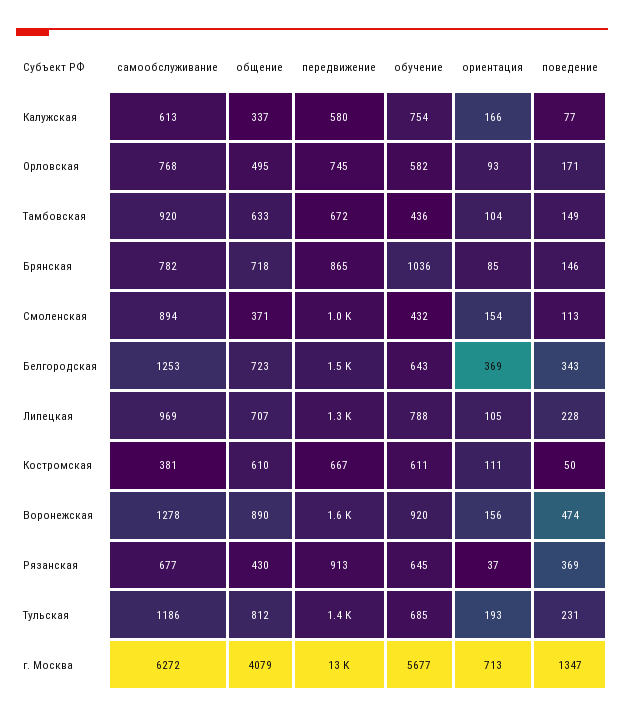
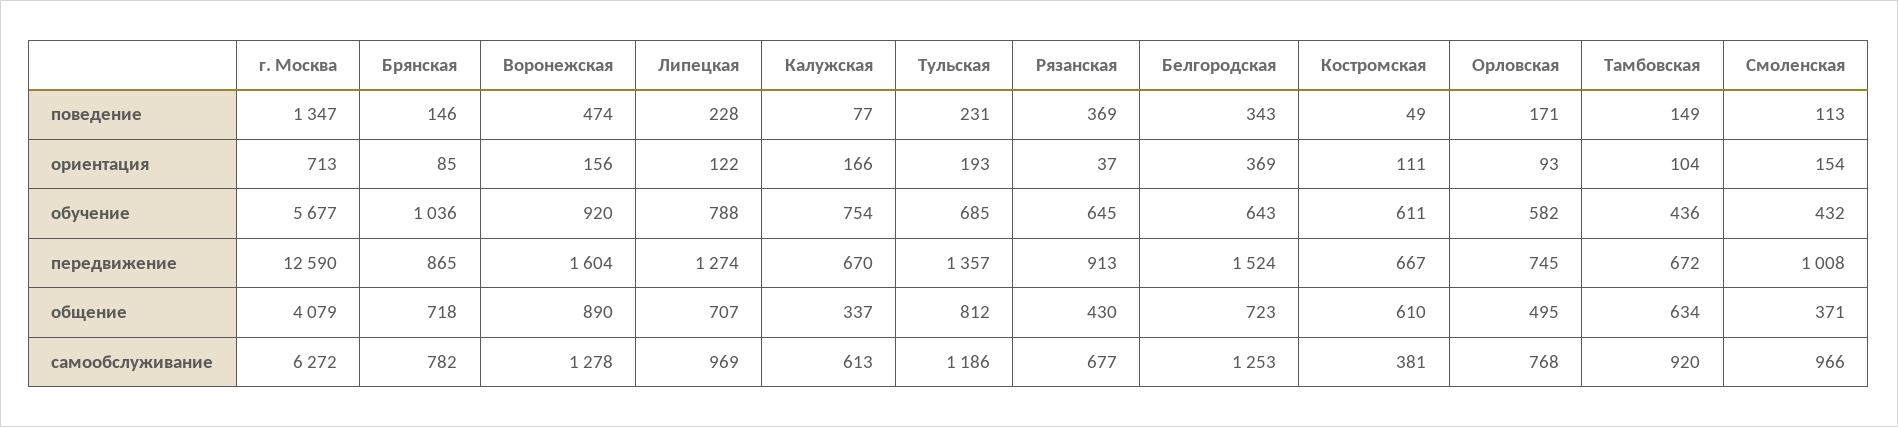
передвижение, Калужская: 580 -> 670
общение, Тамбовская: 633 -> 634
самообслуживание, Смоленская: 894 -> 966
ориентация, Липецкая: 105 -> 122
поведение, Костромская: 50 -> 49

